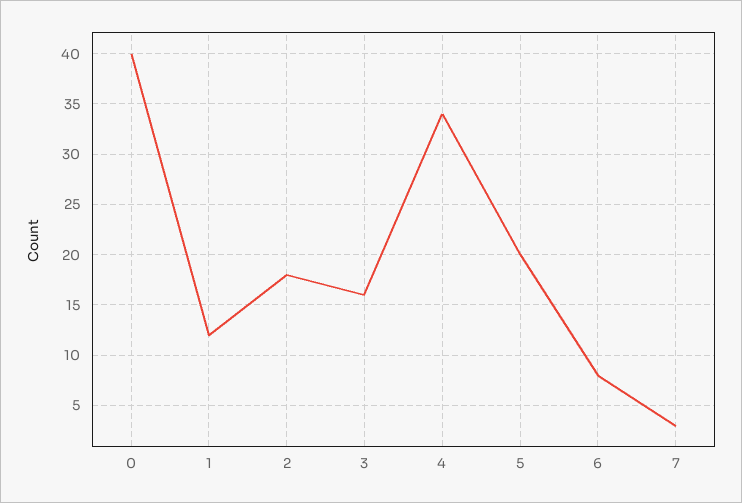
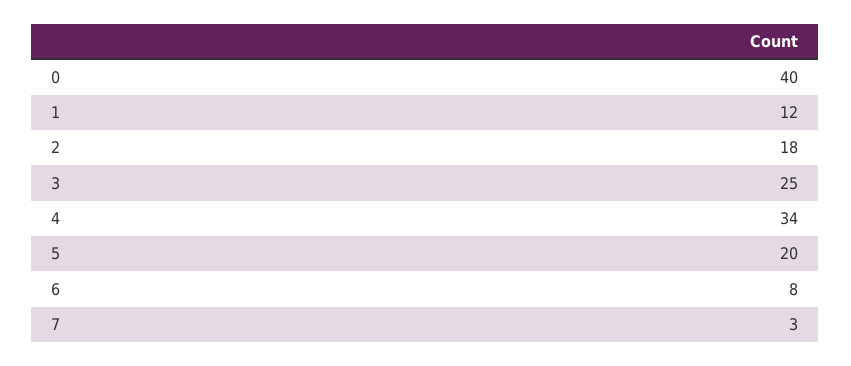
3: 16 -> 25

